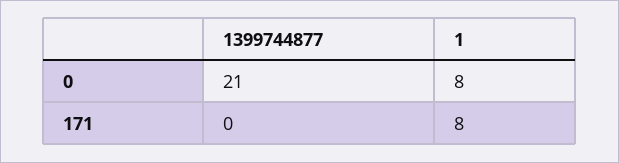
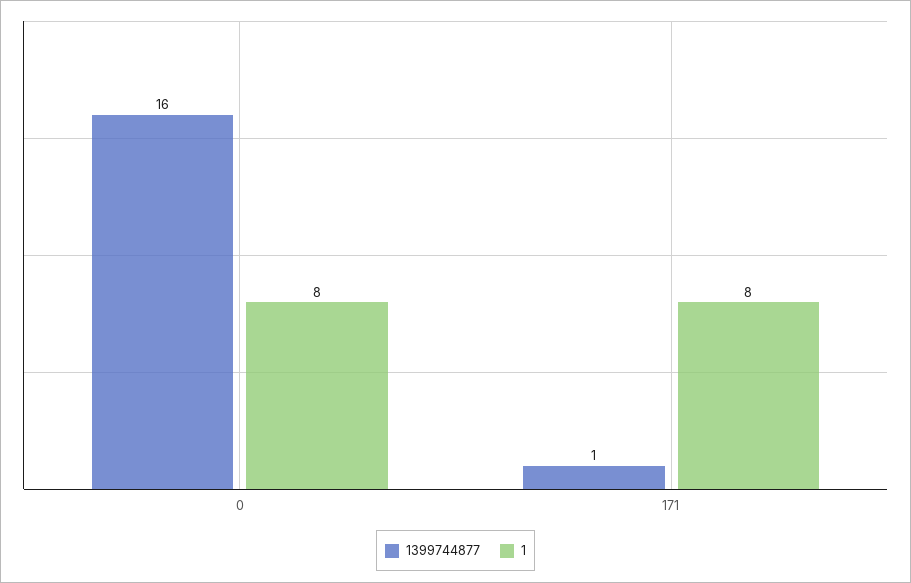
1399744877, 0: 21 -> 16
1399744877, 171: 0 -> 1

